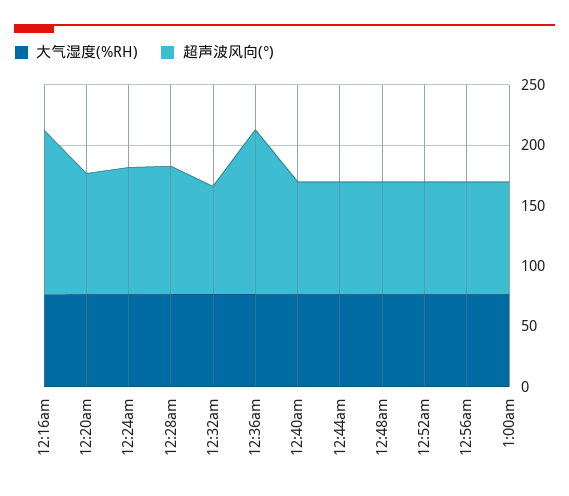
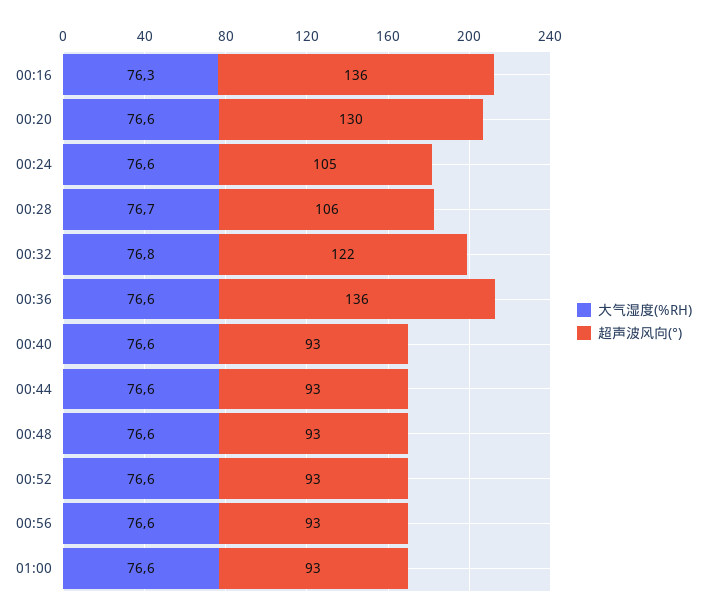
超声波风向(°), 12:20am: 100 -> 130
超声波风向(°), 12:32am: 90 -> 122

